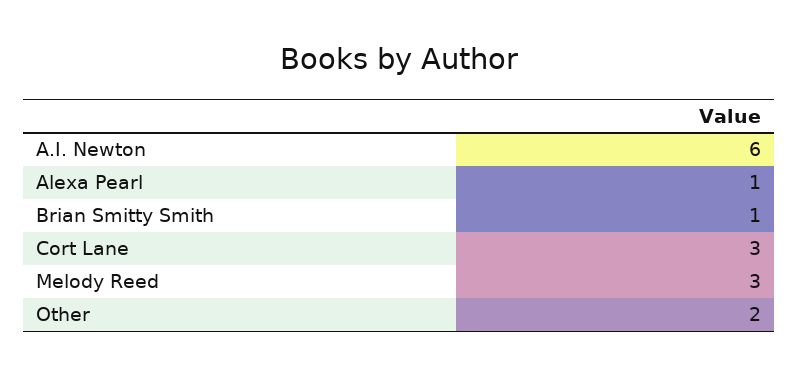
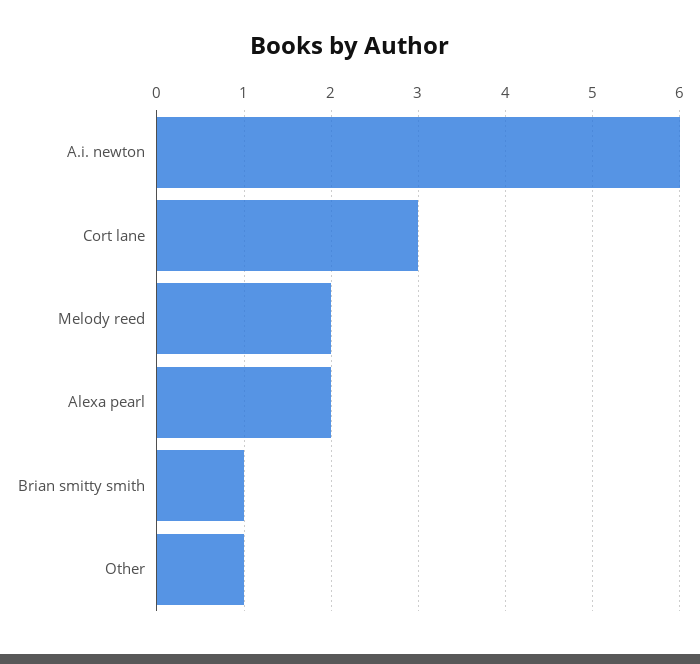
Alexa Pearl: 1 -> 2
Melody Reed: 3 -> 2
Other: 2 -> 1

